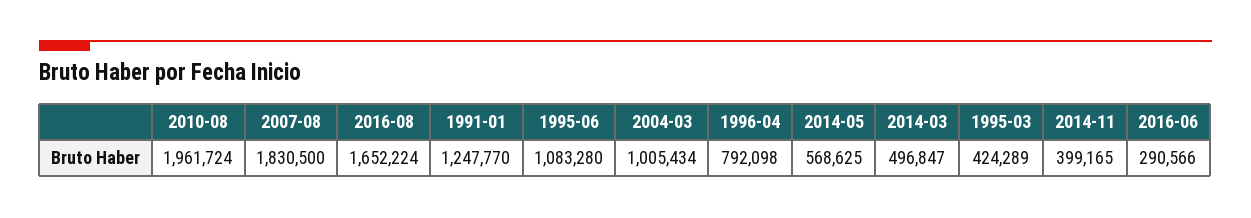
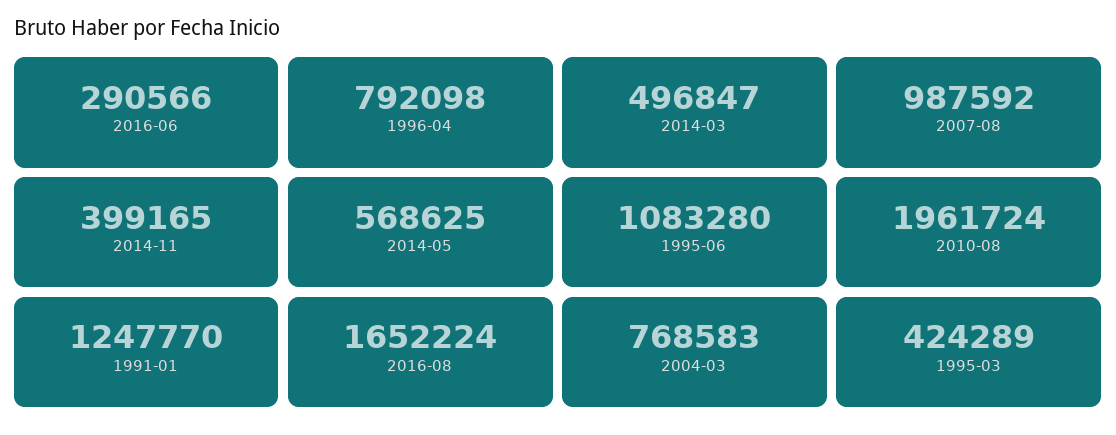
2007-08: 1830500 -> 987592
2004-03: 1005434 -> 768583

